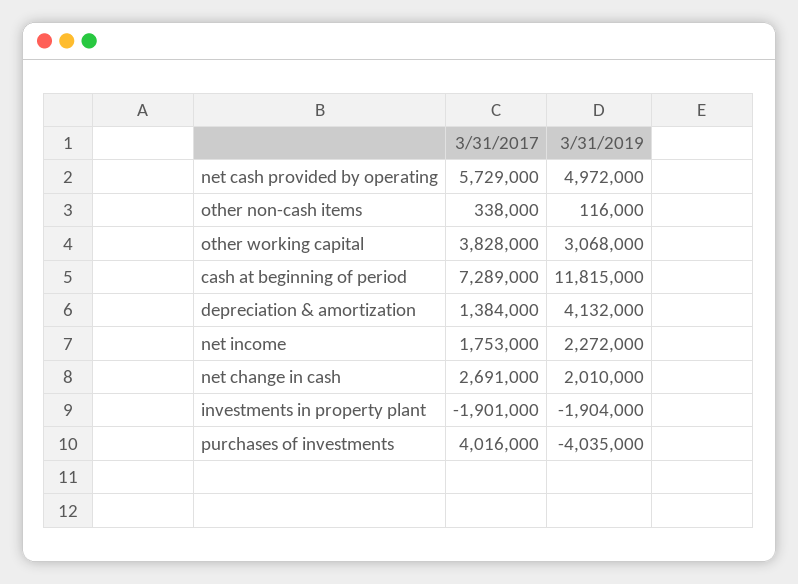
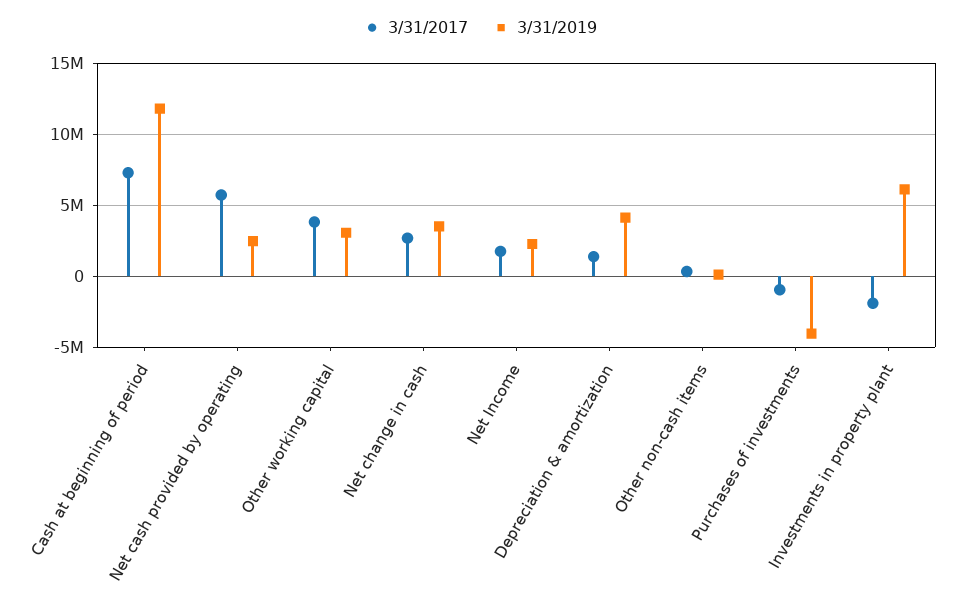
3/31/2019, net cash provided by operating: 4972000 -> 2500000
3/31/2019, net change in cash: 2010000 -> 3500000
3/31/2019, investments in property plant: -1904000 -> 6000000
3/31/2017, purchases of investments: 4016000 -> -1000000

